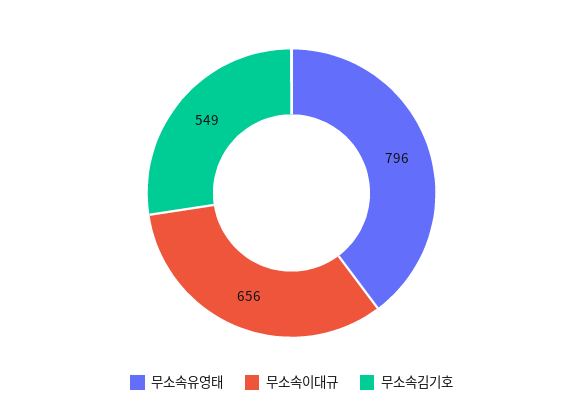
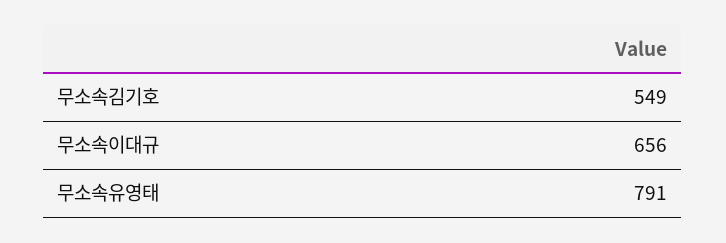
무소속유영태: 796 -> 791

